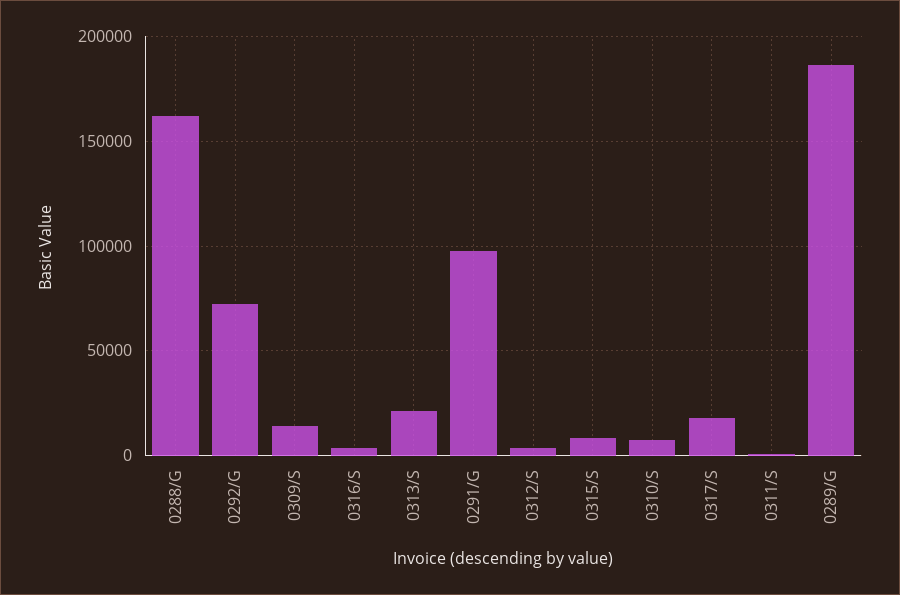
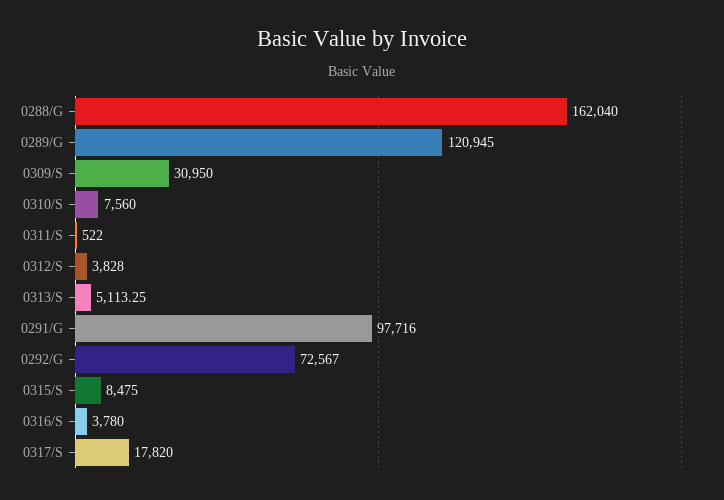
0309/S: 15000 -> 30950
0313/S: 20000 -> 5113.25
0289/G: 185000 -> 120945

